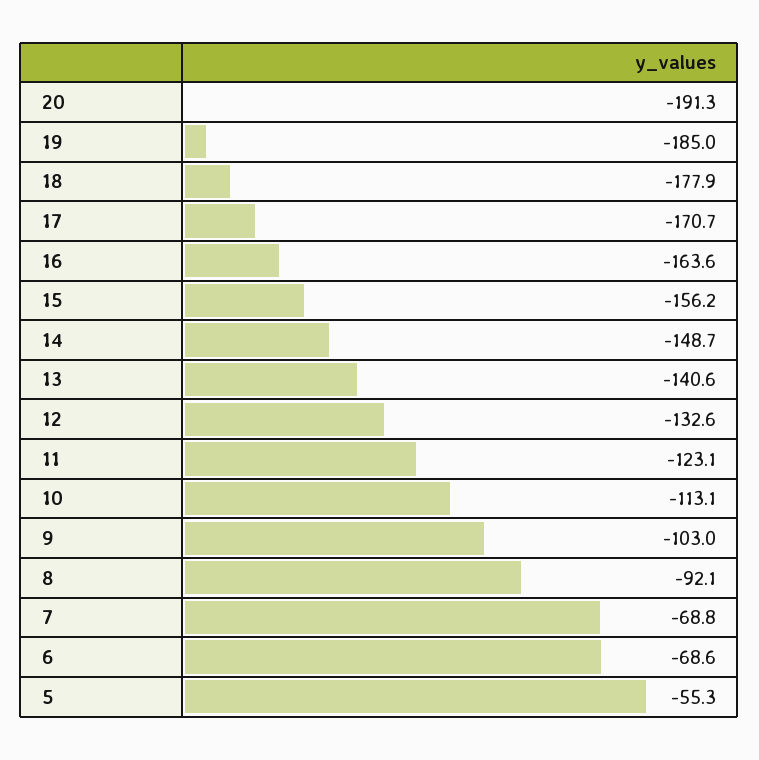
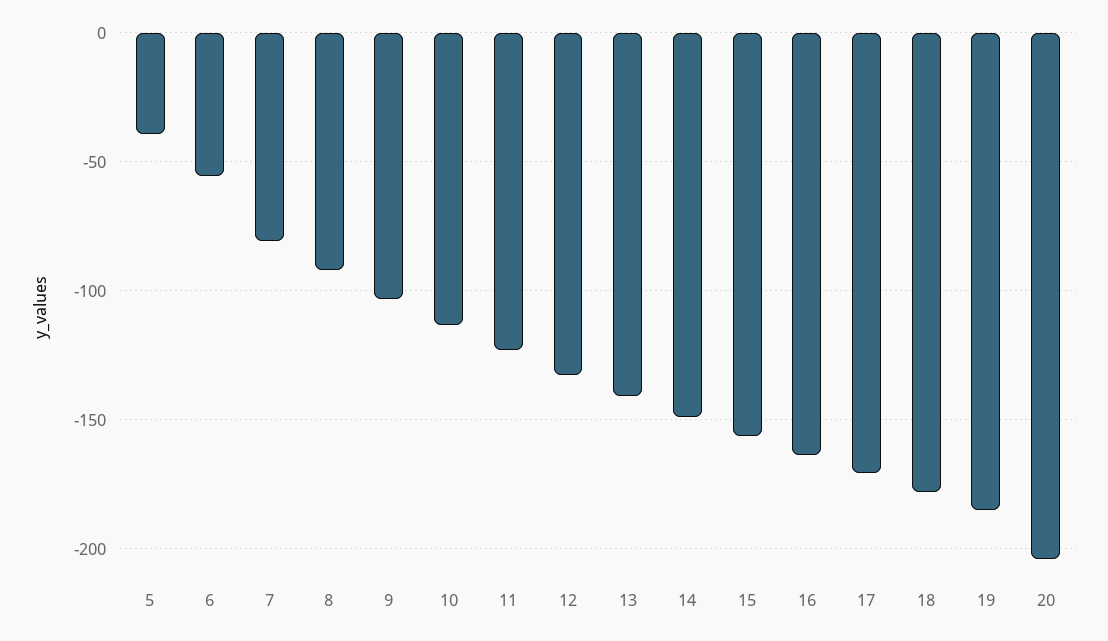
20: -191.3 -> -205
7: -68.8 -> -80
6: -68.6 -> -55
5: -55.3 -> -40

